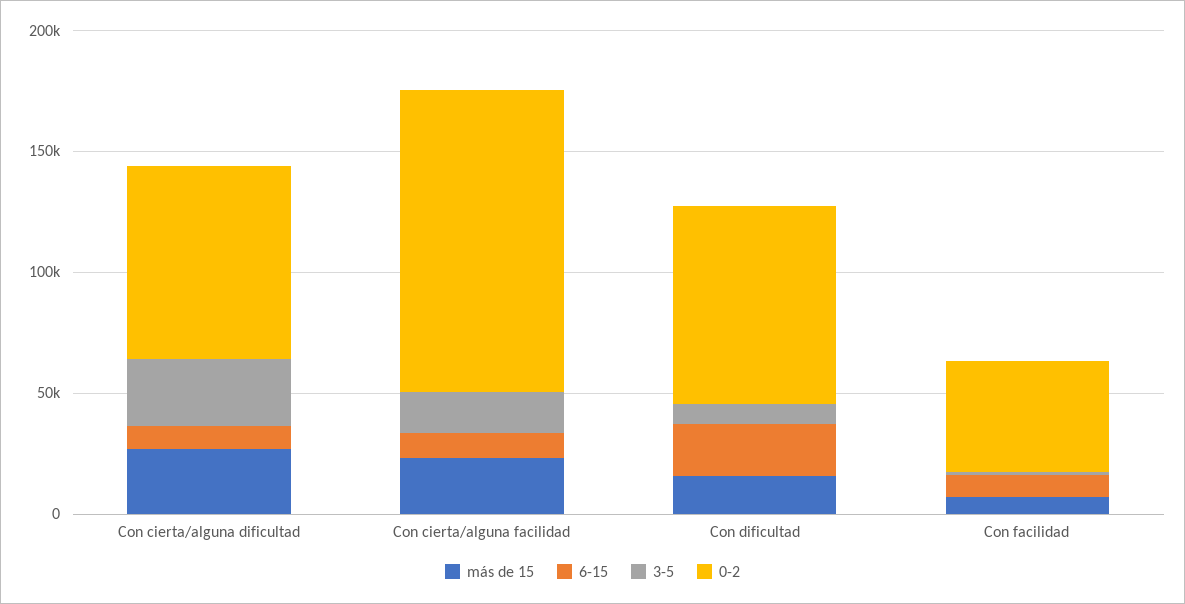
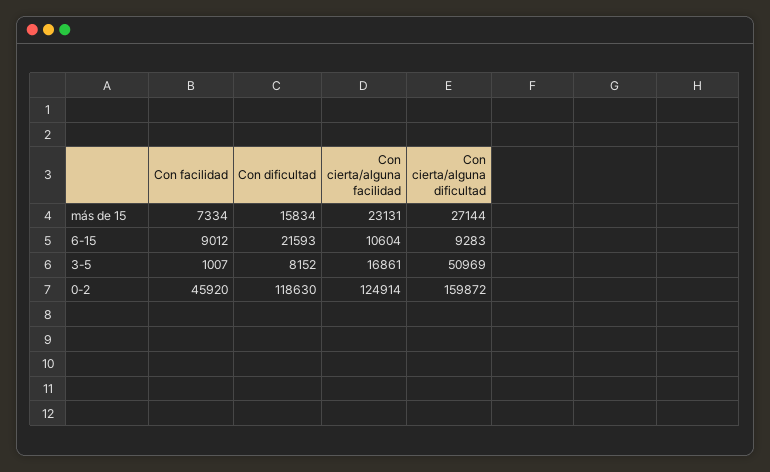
3-5, Con cierta/alguna dificultad: 30000 -> 50969
0-2, Con cierta/alguna dificultad: 80000 -> 159872
0-2, Con dificultad: 80000 -> 118630

